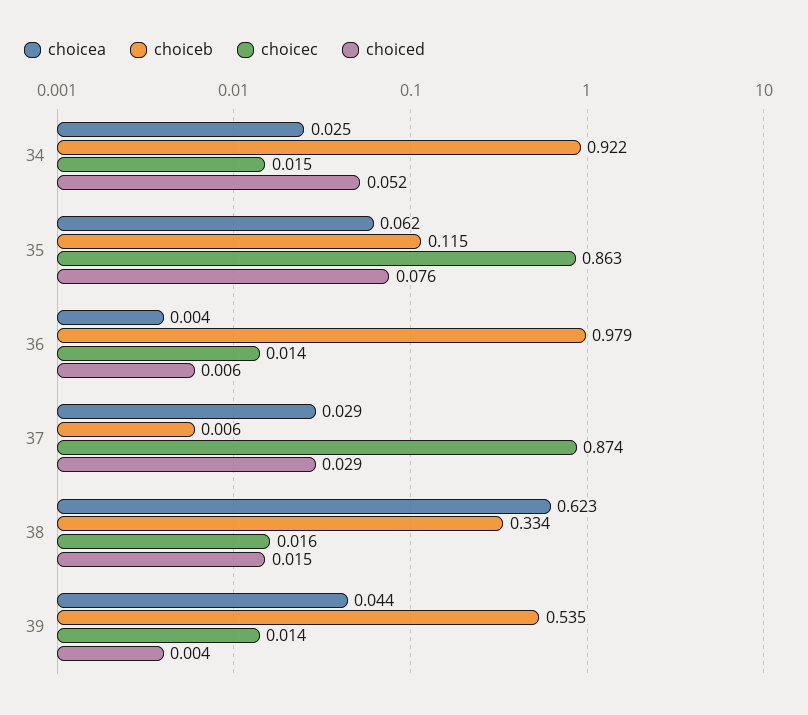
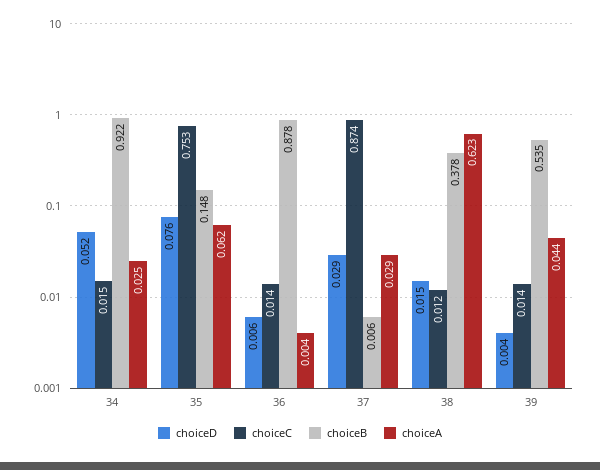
choiceb, 35: 0.115 -> 0.148
choicec, 35: 0.863 -> 0.753
choiceb, 36: 0.979 -> 0.878
choiceb, 38: 0.334 -> 0.378
choicec, 38: 0.016 -> 0.012

